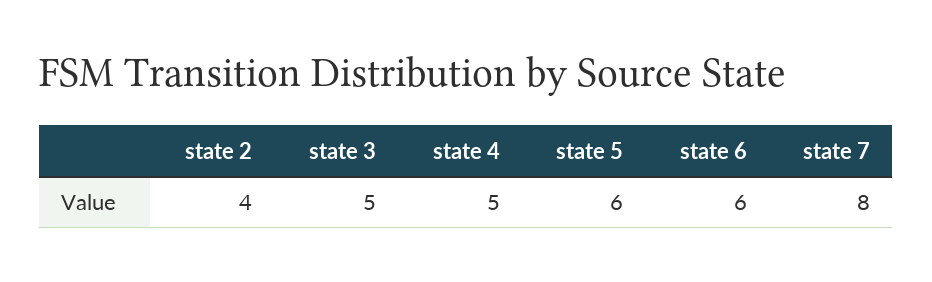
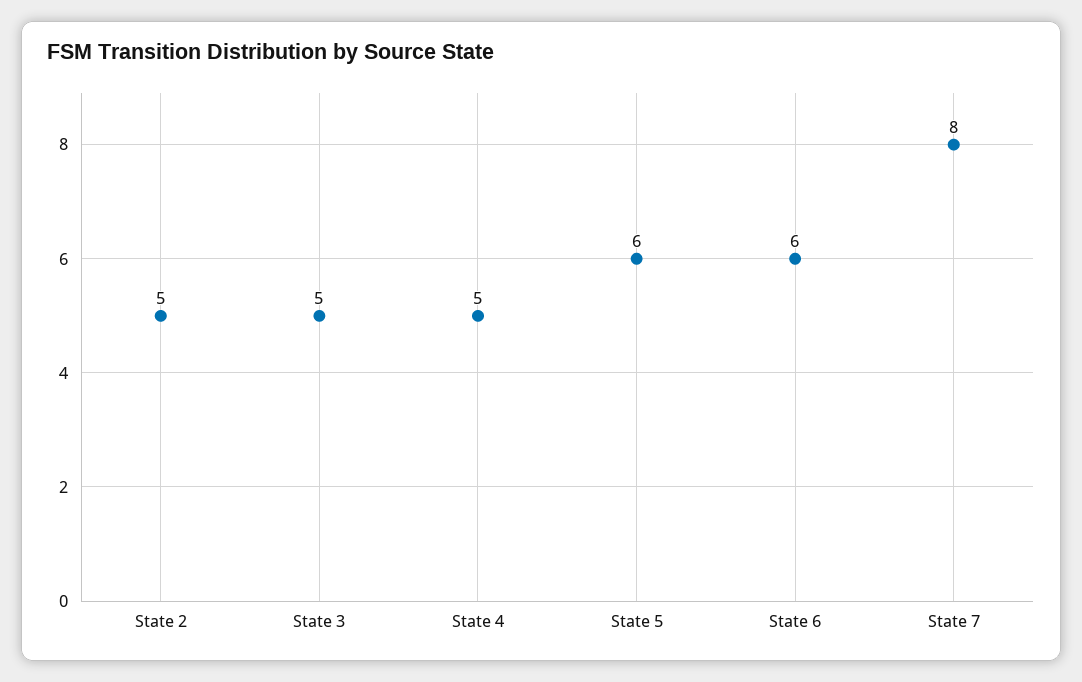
state 2: 4 -> 5

